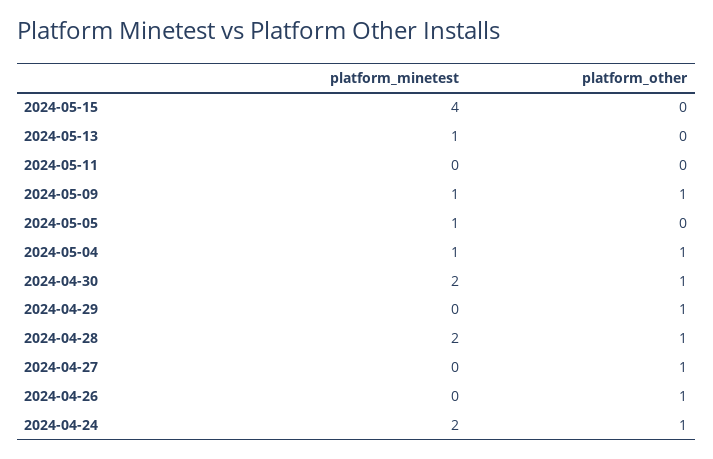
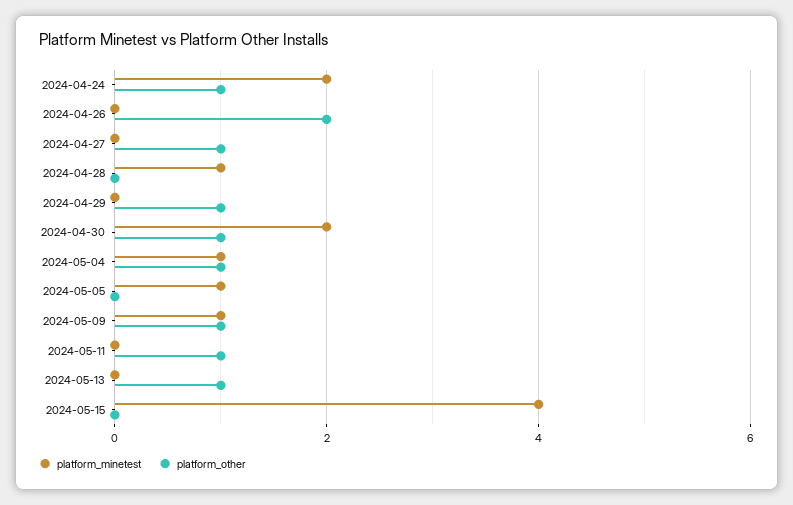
platform_minetest, 2024-05-13: 1 -> 0
platform_other, 2024-05-13: 0 -> 1
platform_other, 2024-05-11: 0 -> 1
platform_minetest, 2024-04-28: 2 -> 1
platform_other, 2024-04-28: 1 -> 0
platform_other, 2024-04-26: 1 -> 2

